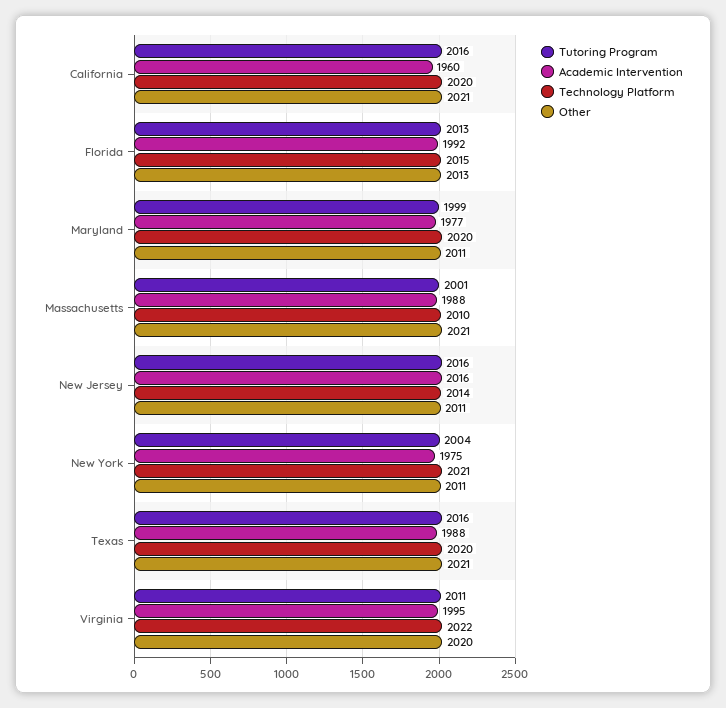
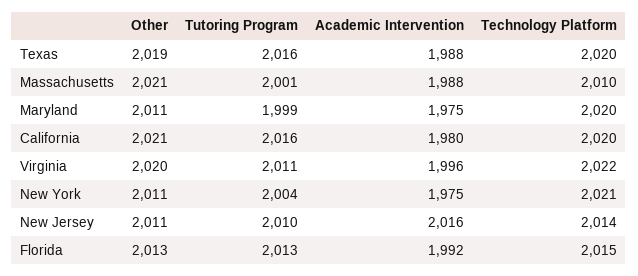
Academic Intervention, California: 1960 -> 1980
Academic Intervention, Maryland: 1977 -> 1975
Tutoring Program, New Jersey: 2016 -> 2010
Other, Texas: 2021 -> 2019
Academic Intervention, Virginia: 1995 -> 1996

